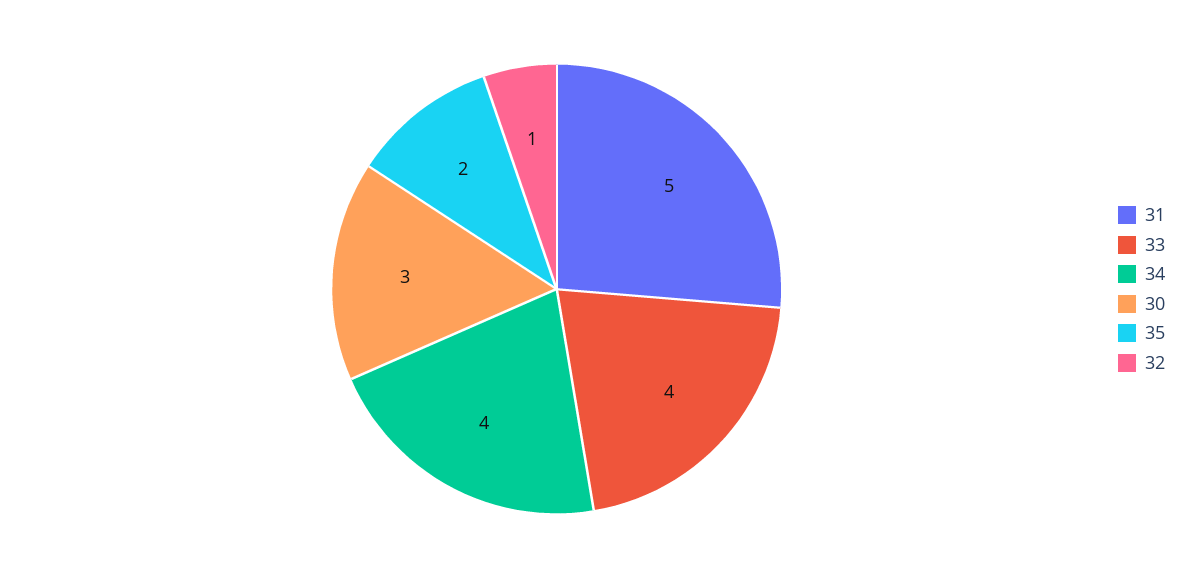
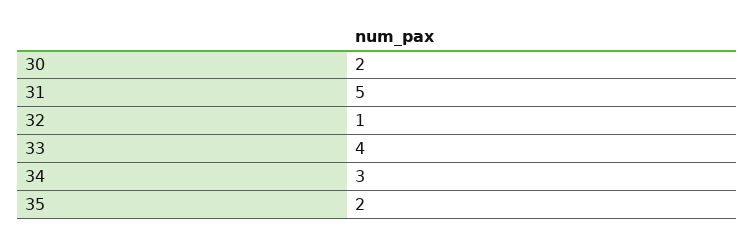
34: 4 -> 3
30: 3 -> 2

